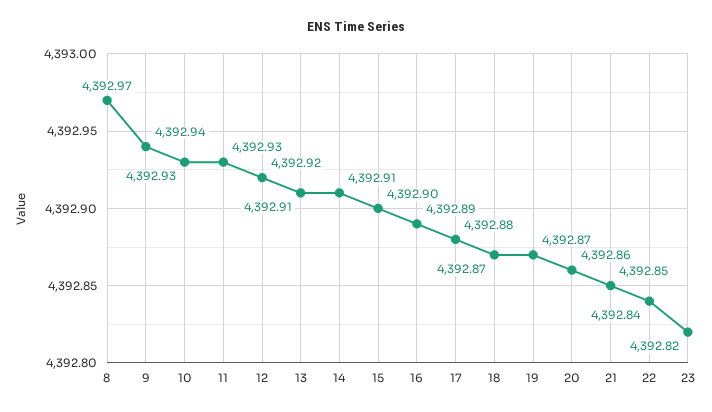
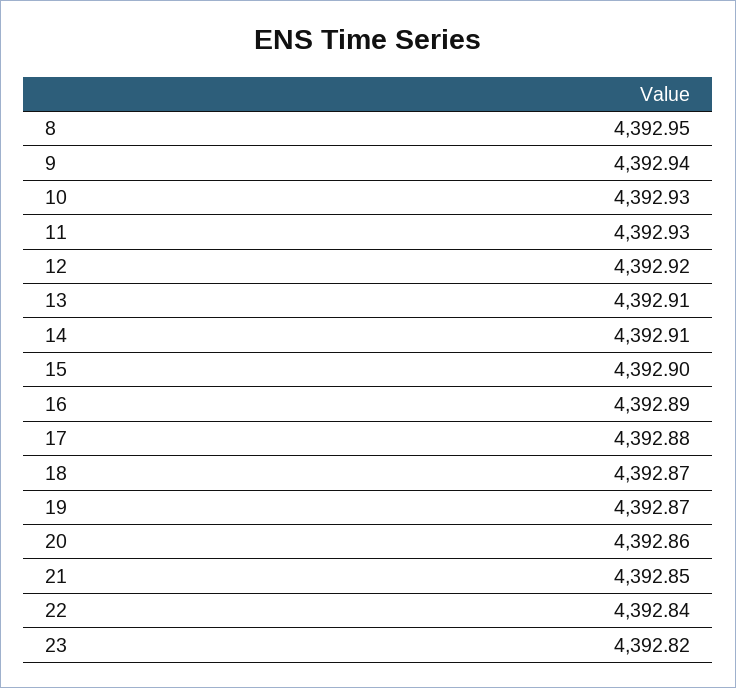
8: 4392.97 -> 4392.95

